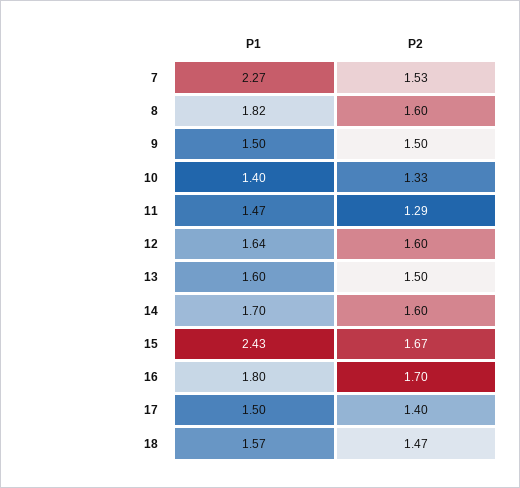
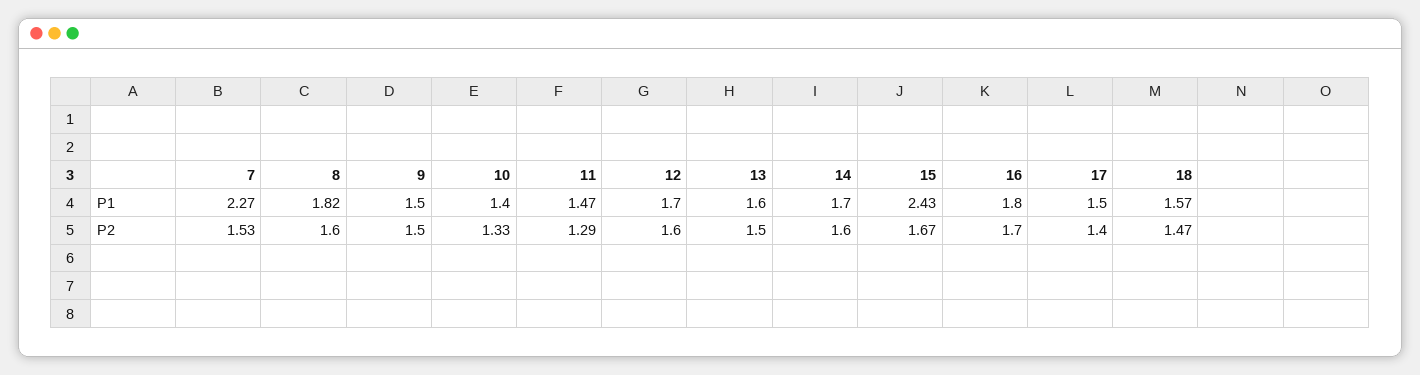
P1, 12: 1.64 -> 1.7

